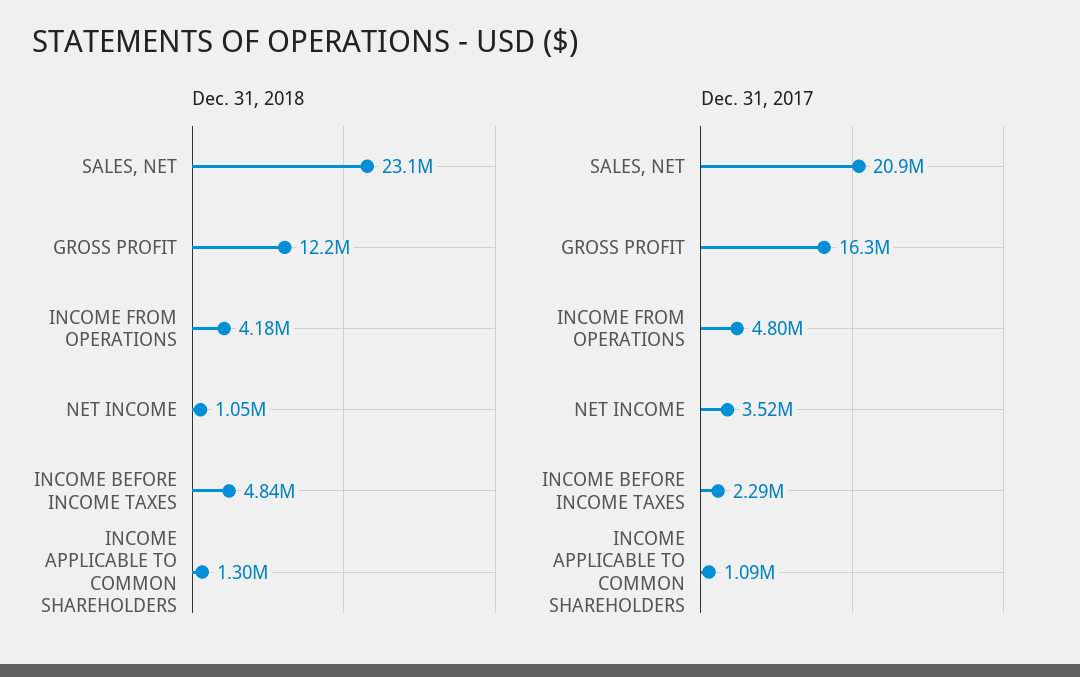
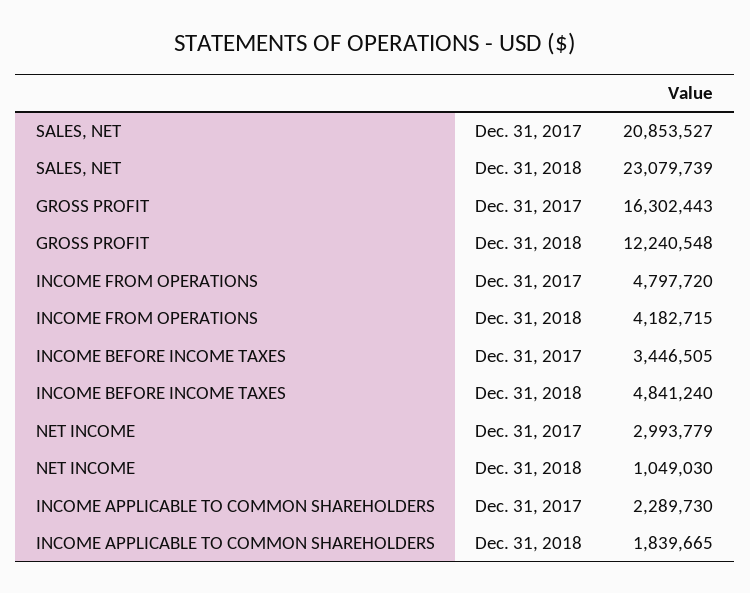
Dec. 31, 2018, INCOME APPLICABLE TO COMMON SHAREHOLDERS: 1300000 -> 1839665
Dec. 31, 2017, NET INCOME: 3520000 -> 2993779
Dec. 31, 2017, INCOME BEFORE INCOME TAXES: 2290000 -> 3446505
Dec. 31, 2017, INCOME APPLICABLE TO COMMON SHAREHOLDERS: 1090000 -> 2289730

